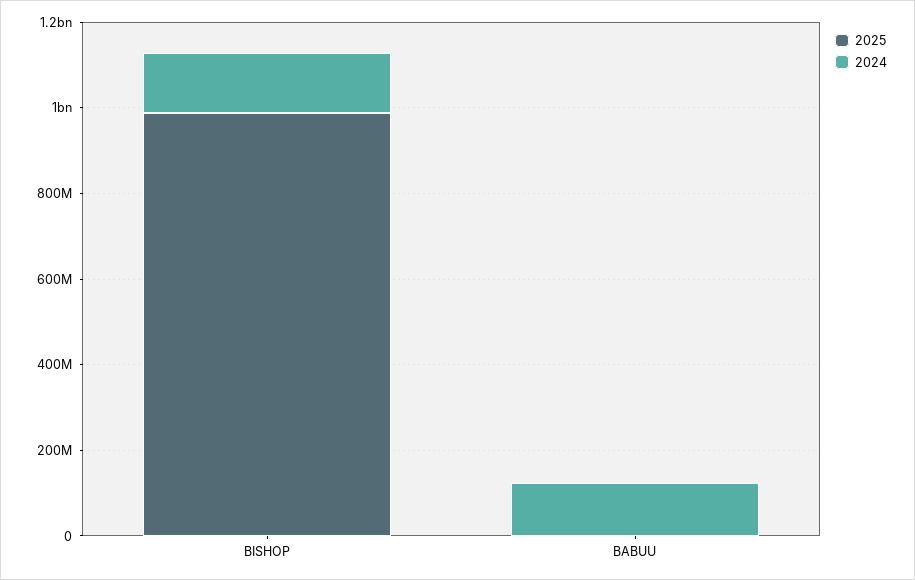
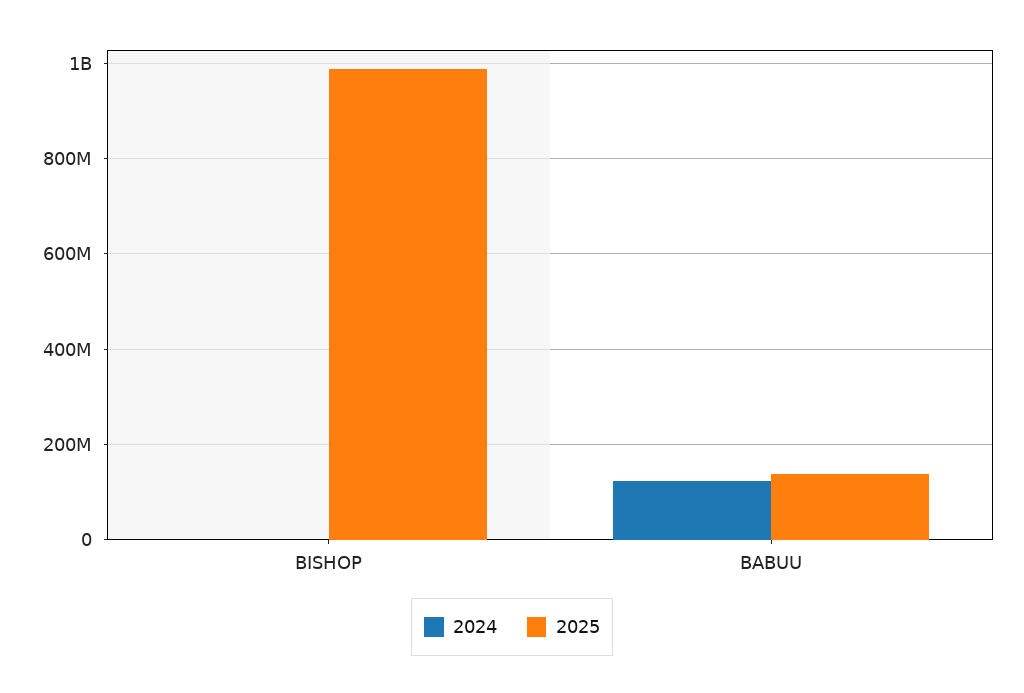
2024, BISHOP: 150000000 -> 0
2025, BABUU: 0 -> 140000000

